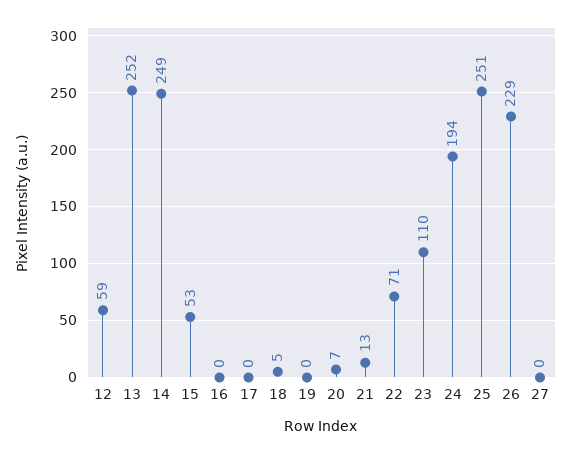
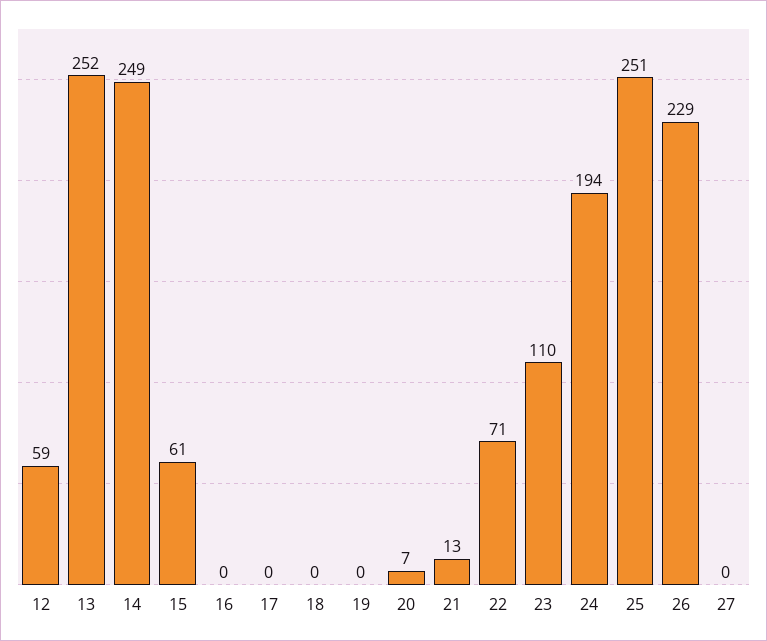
15: 53 -> 61
18: 5 -> 0

